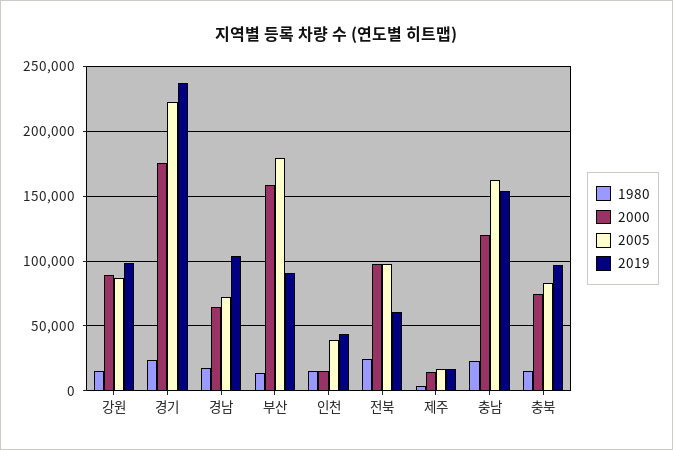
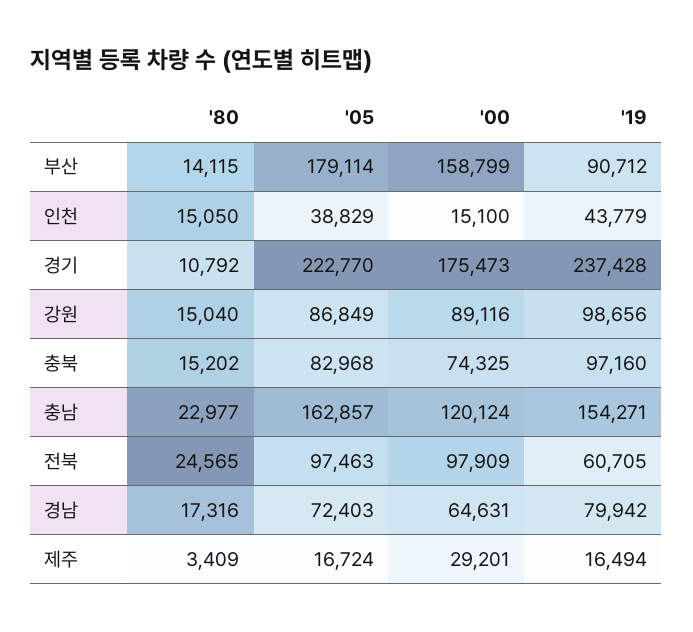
1980, 경기: 25000 -> 10792
2019, 경남: 105000 -> 79942
2000, 제주: 15000 -> 29201

